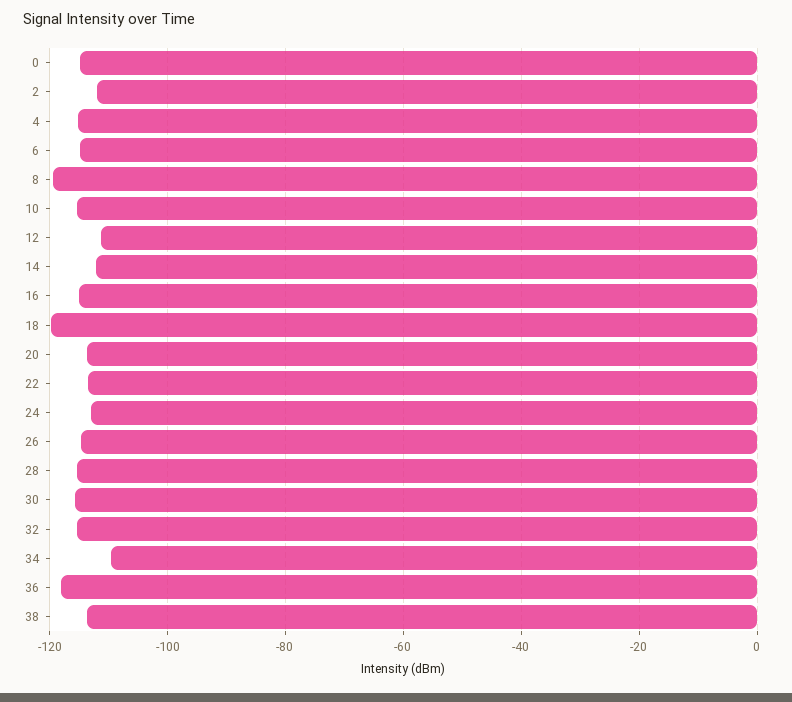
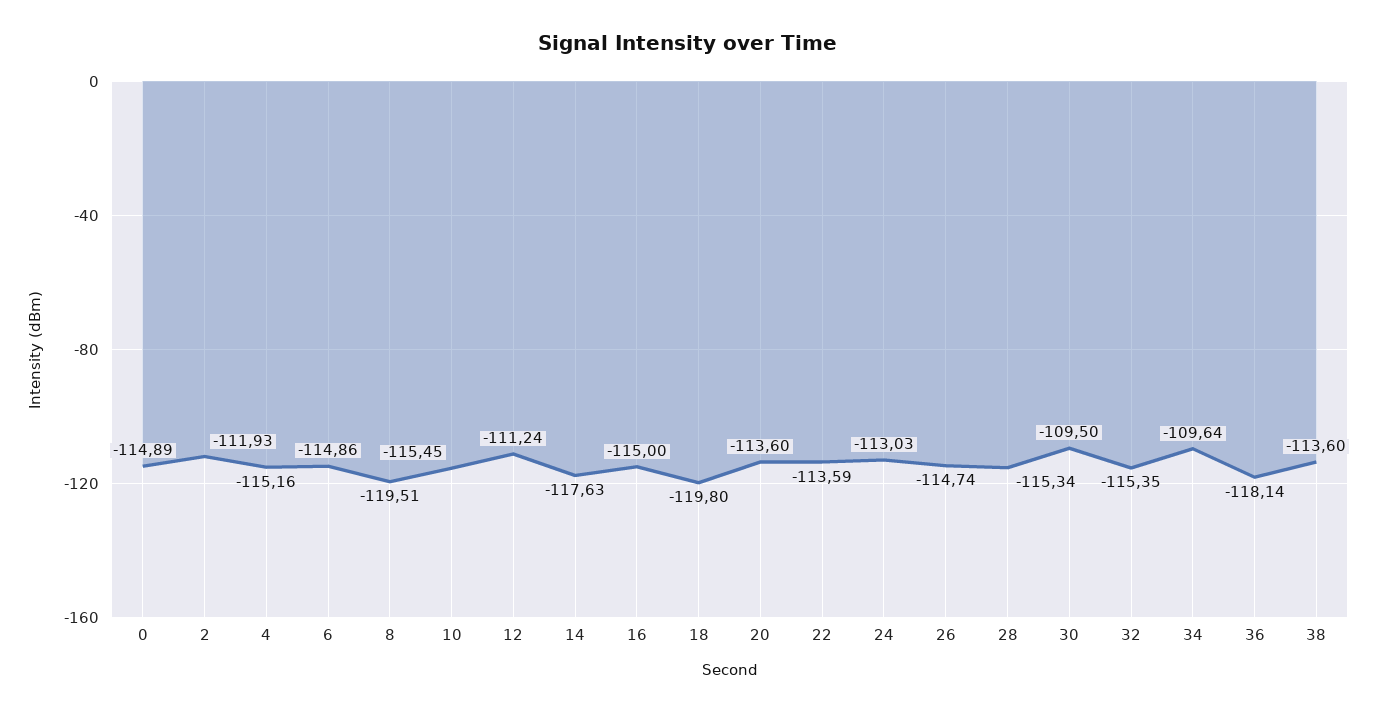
14: -112 -> -117.63
30: -116 -> -109.5

